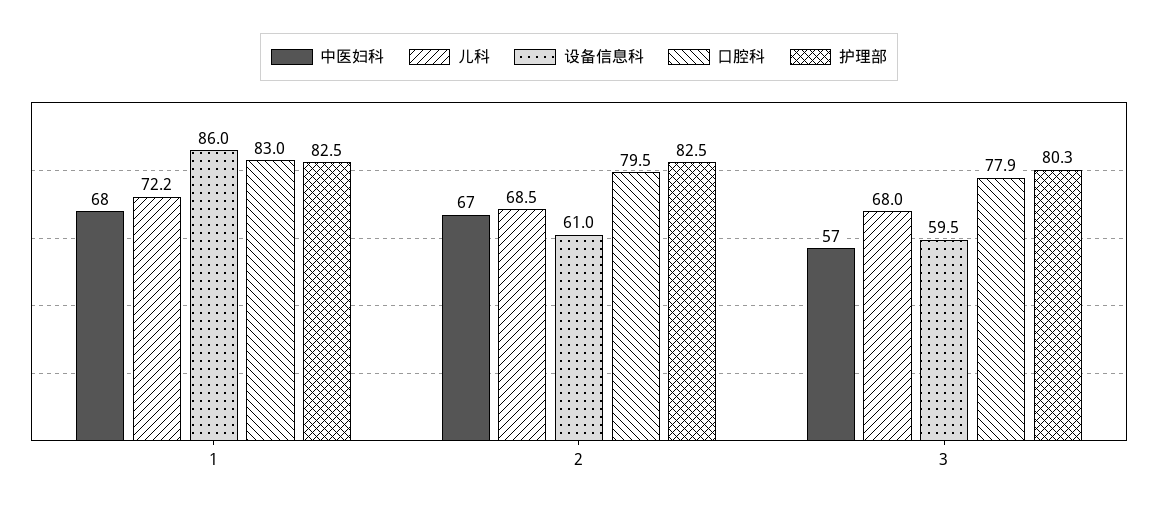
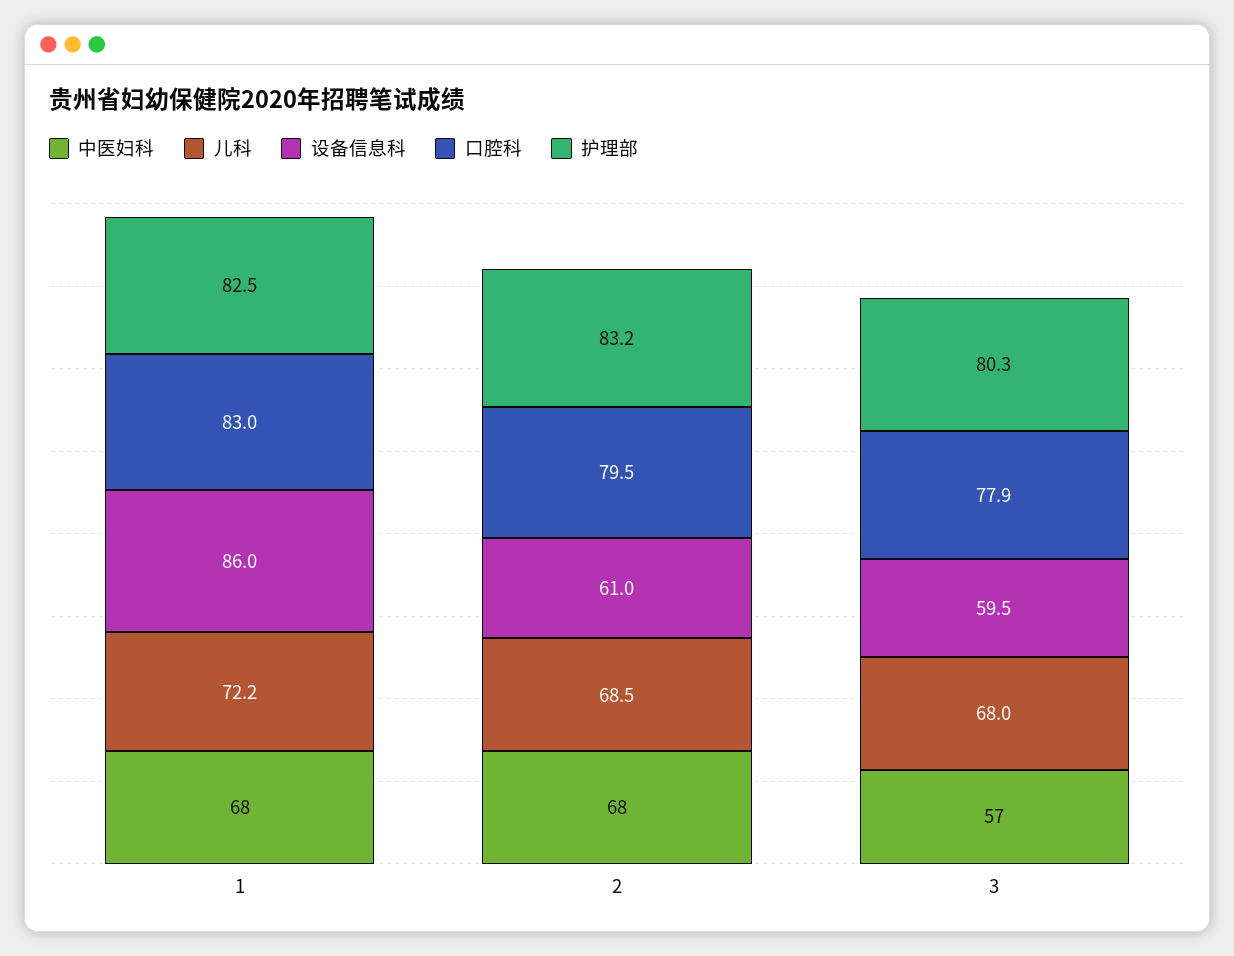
中医妇科, 2: 67 -> 68
护理部, 2: 82.5 -> 83.2

